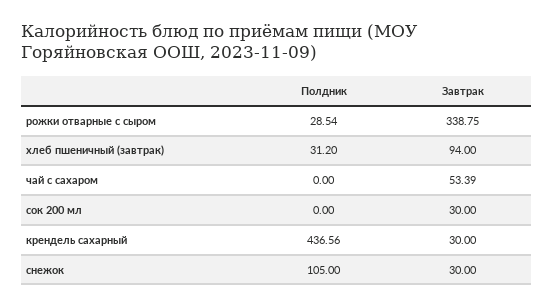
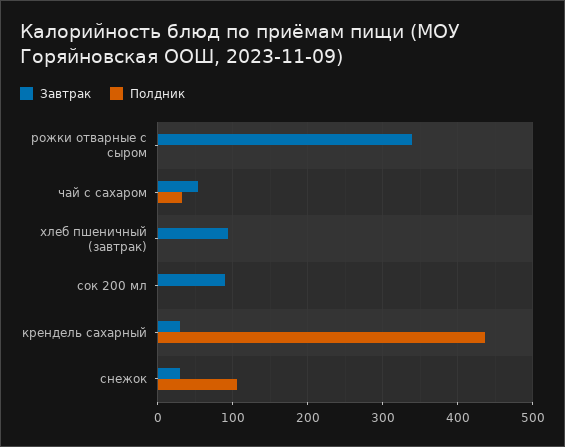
Полдник, рожки отварные с сыром: 28.54 -> 0
Полдник, хлеб пшеничный (завтрак): 31.2 -> 0
Полдник, чай с сахаром: 0 -> 30
Завтрак, сок 200 мл: 30 -> 90

